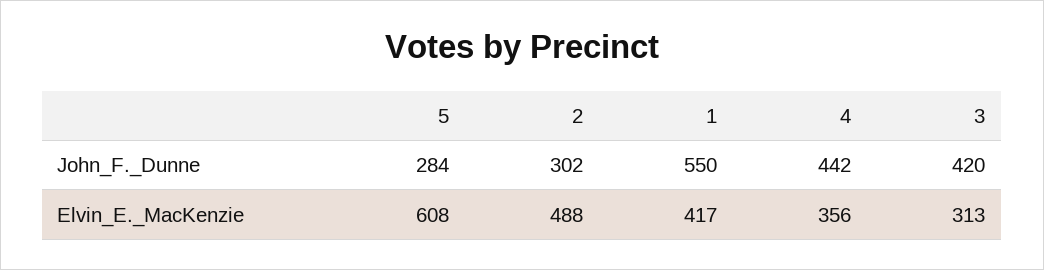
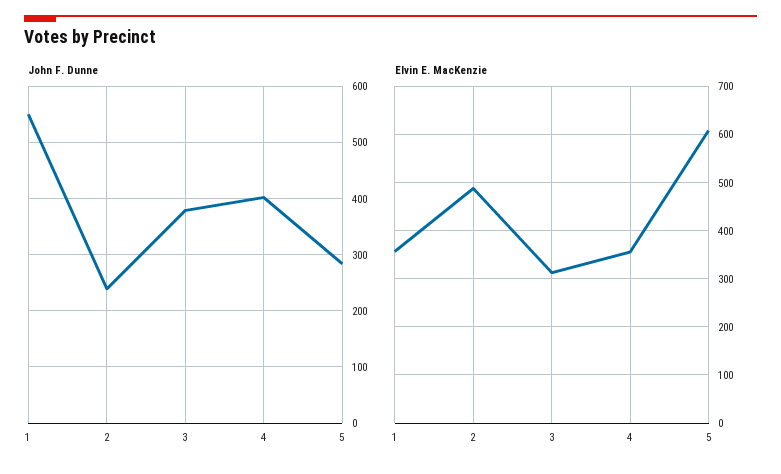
John_F._Dunne, 2: 302 -> 240
John_F._Dunne, 4: 442 -> 400
John_F._Dunne, 3: 420 -> 380
Elvin_E._MacKenzie, 1: 417 -> 360

